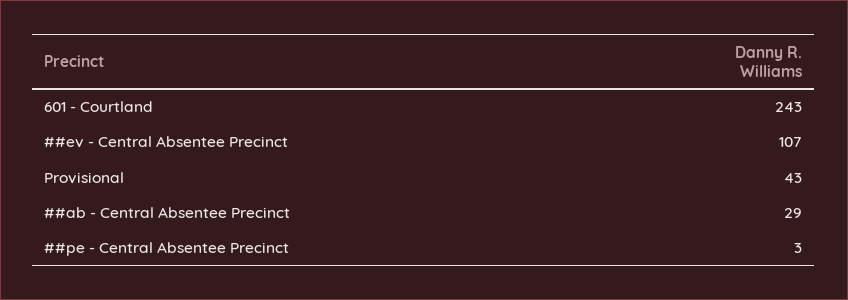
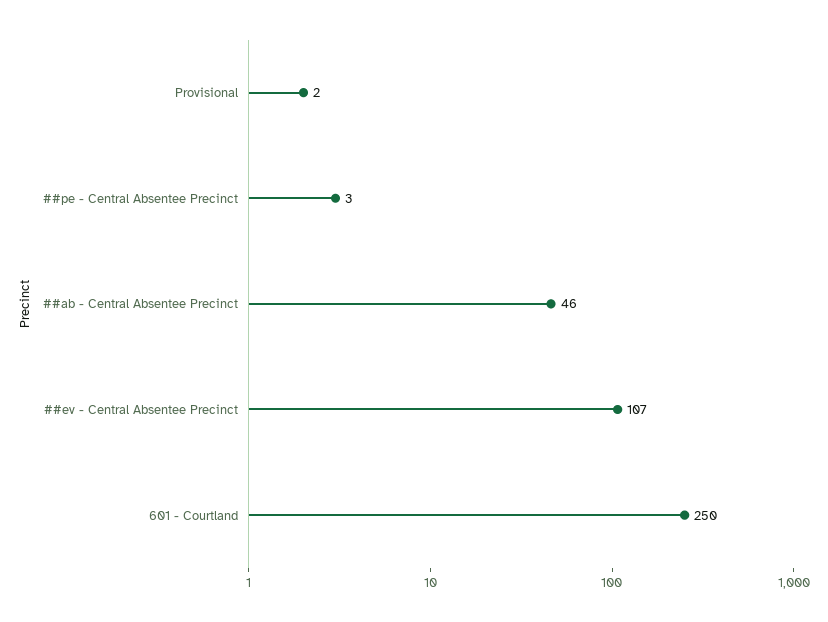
601 - Courtland: 243 -> 250
Provisional: 43 -> 2
##ab - Central Absentee Precinct: 29 -> 46

